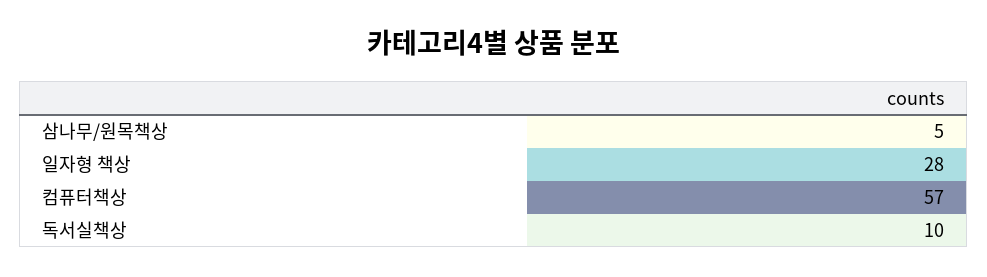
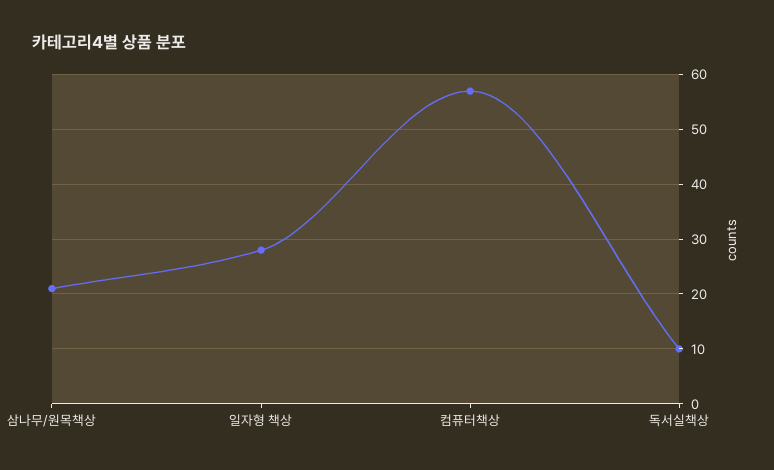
삼나무/원목책상: 5 -> 20

